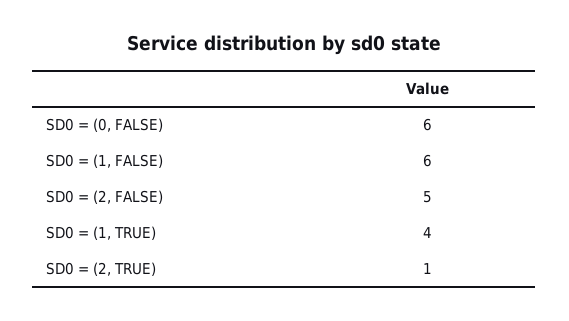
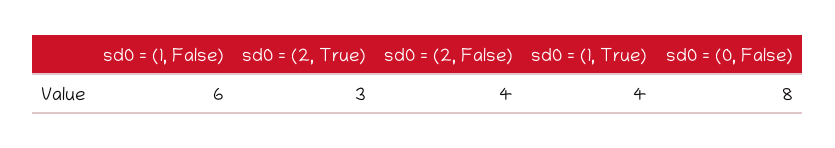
SD0 = (0, FALSE): 6 -> 8
SD0 = (2, FALSE): 5 -> 4
SD0 = (2, TRUE): 1 -> 3

